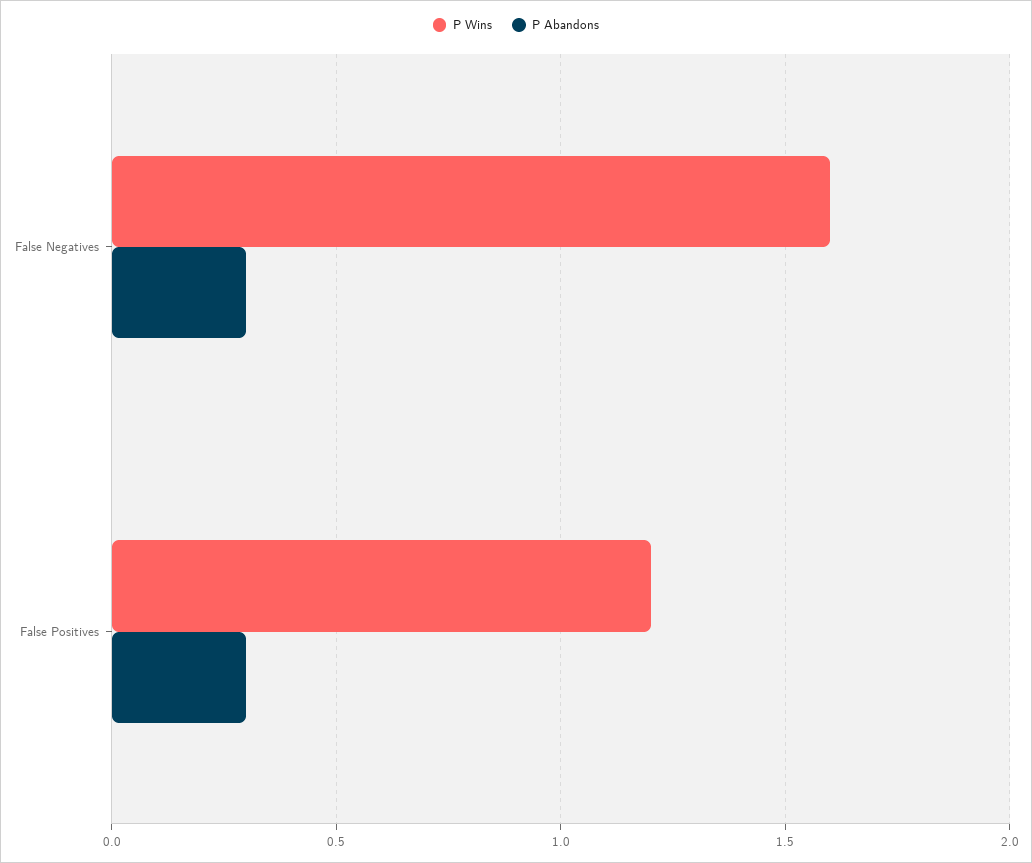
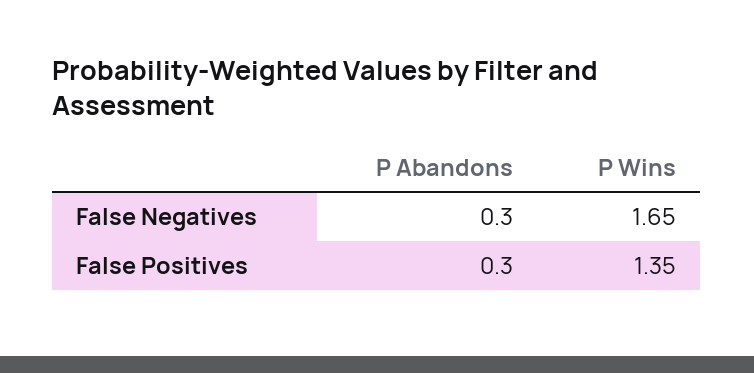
P Wins, False Negatives: 1.6 -> 1.65
P Wins, False Positives: 1.2 -> 1.35

